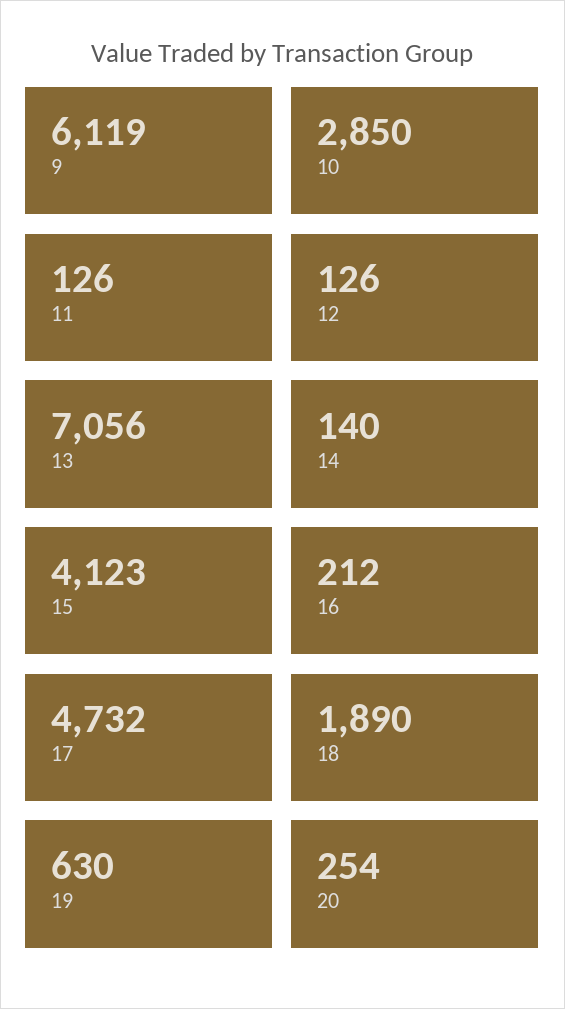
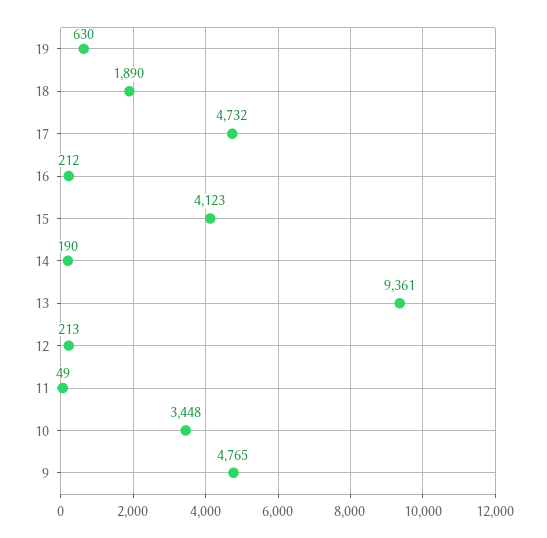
9: 6119 -> 4765
10: 2850 -> 3448
11: 126 -> 49
12: 126 -> 213
13: 7056 -> 9361
14: 140 -> 190
20: 254 -> none

